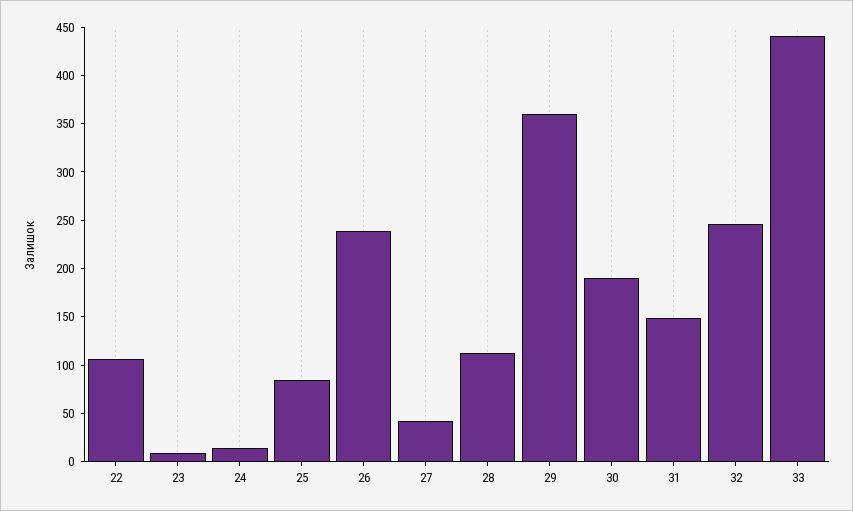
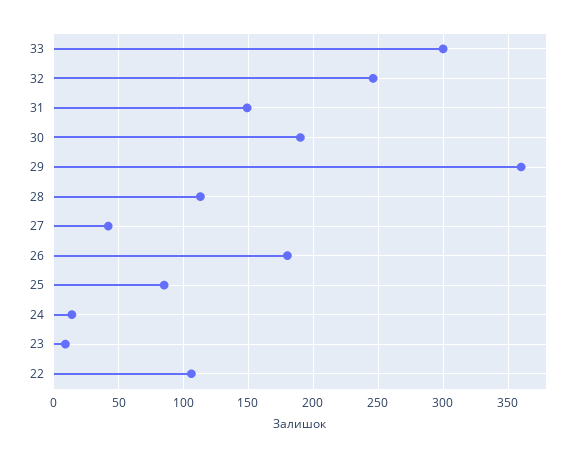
26: 240 -> 180
33: 440 -> 300

